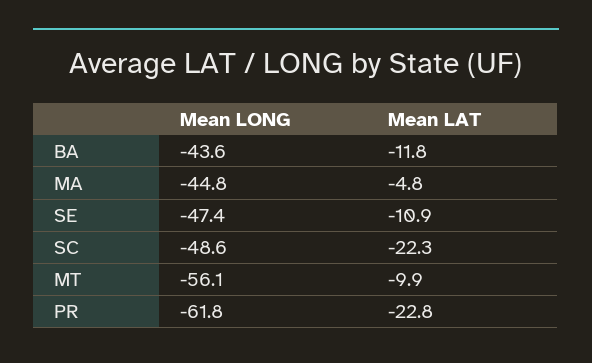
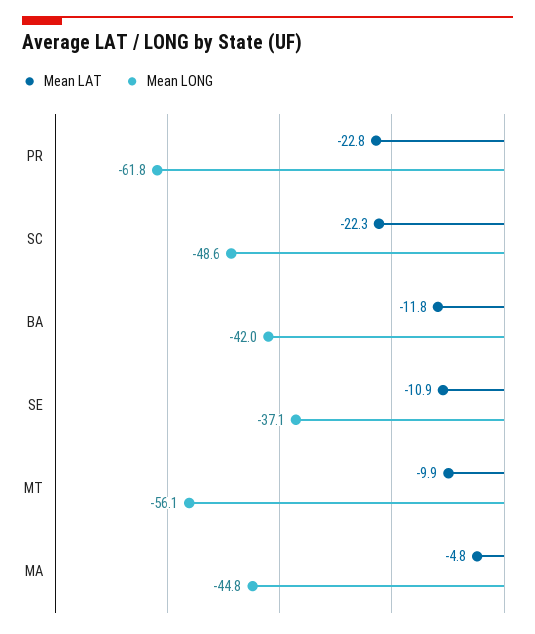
Mean LONG, BA: -43.6 -> -42
Mean LONG, SE: -47.4 -> -37.1

